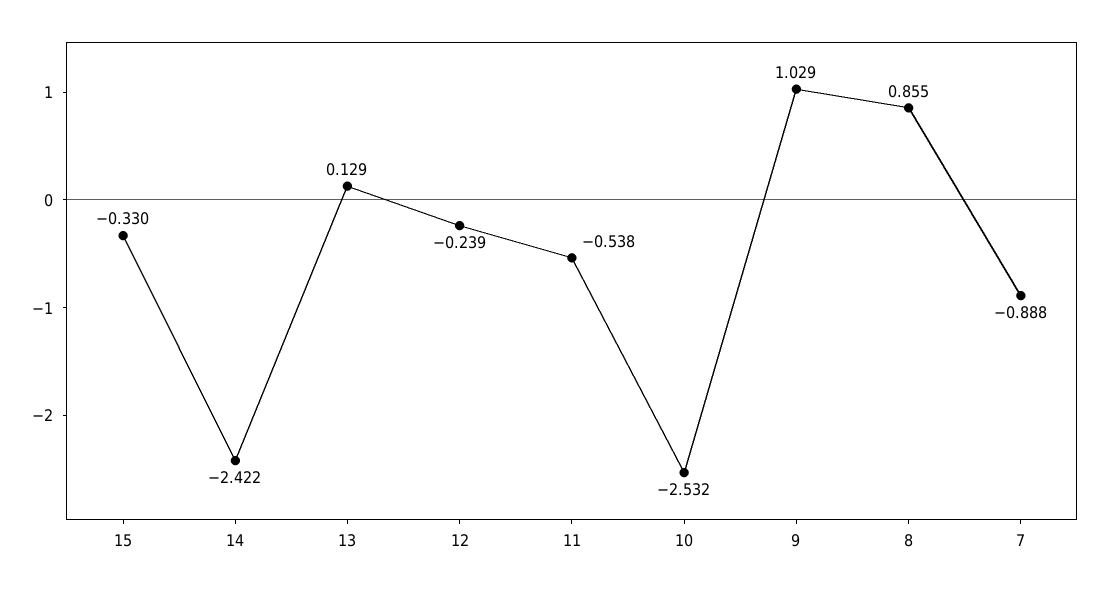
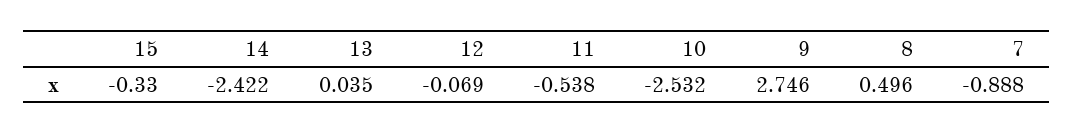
13: 0.129 -> 0.035
12: -0.239 -> -0.069
9: 1.029 -> 2.746
8: 0.855 -> 0.496

